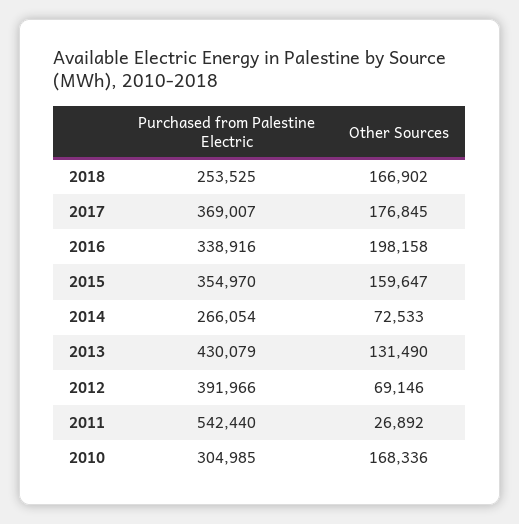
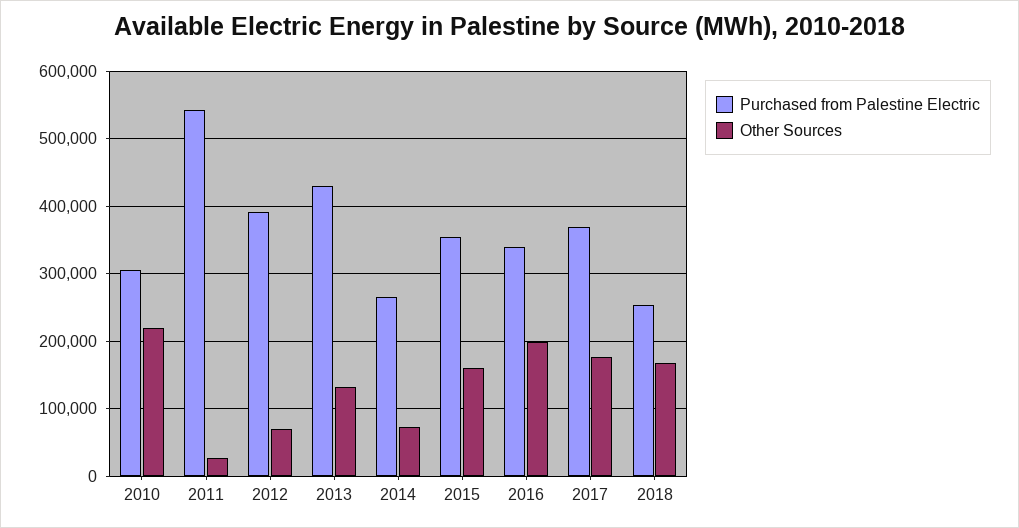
Other Sources, 2010: 168336 -> 220000

